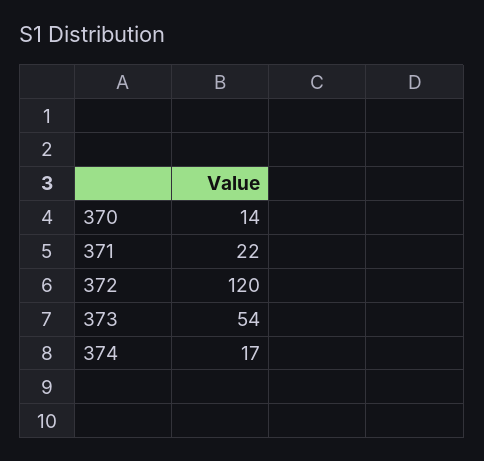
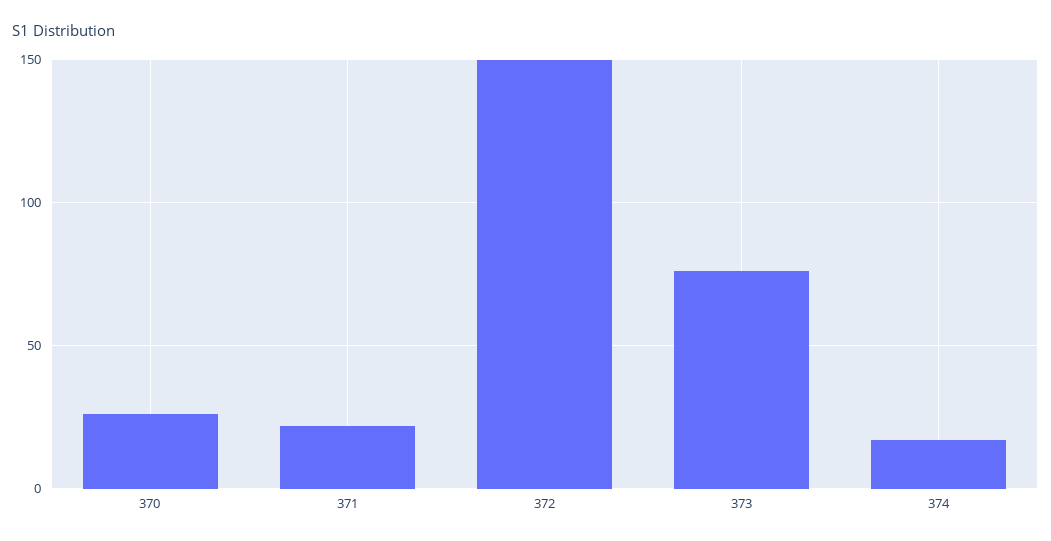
370: 14 -> 25
372: 120 -> 150
373: 54 -> 75

